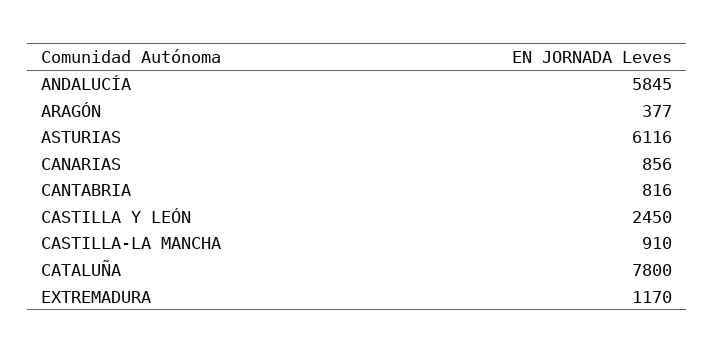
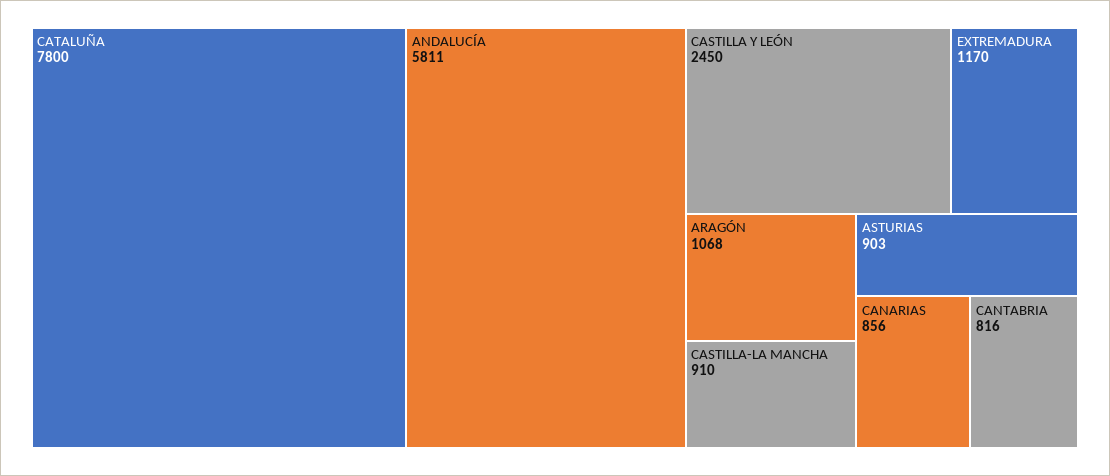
ANDALUCÍA: 5845 -> 5811
ARAGÓN: 377 -> 1068
ASTURIAS: 6116 -> 903

